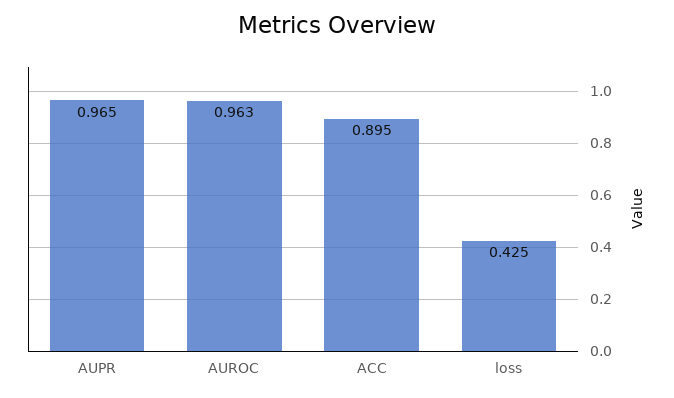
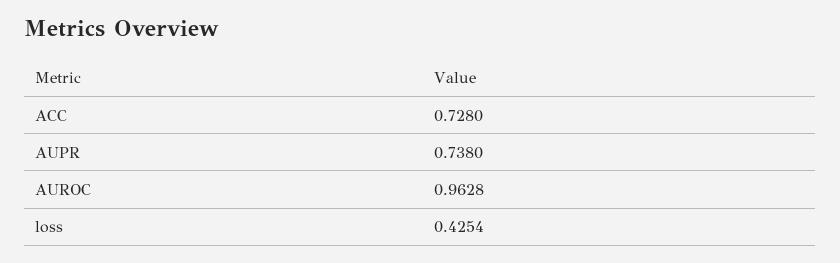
AUPR: 0.965 -> 0.738
ACC: 0.895 -> 0.728

